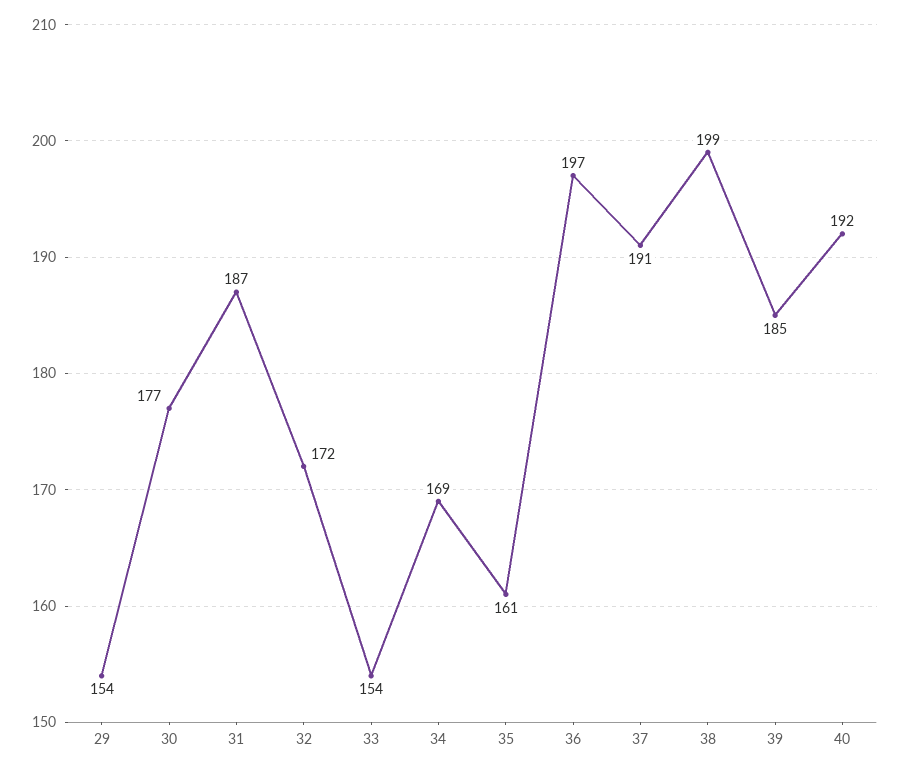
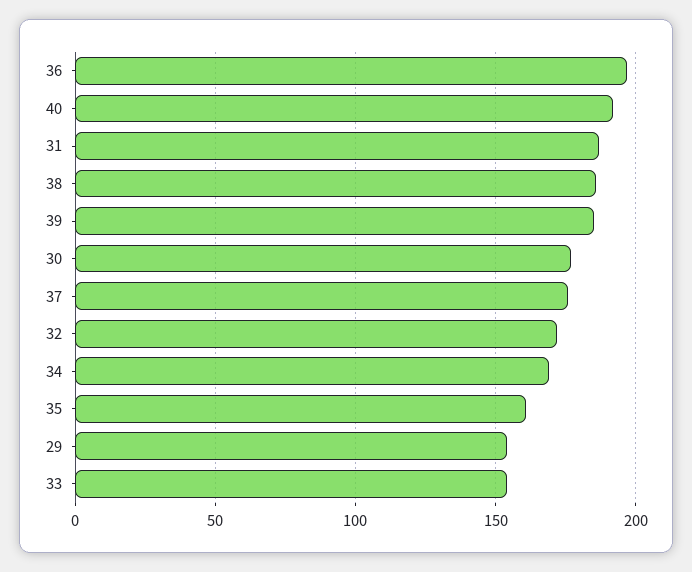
37: 191 -> 175
38: 199 -> 185

